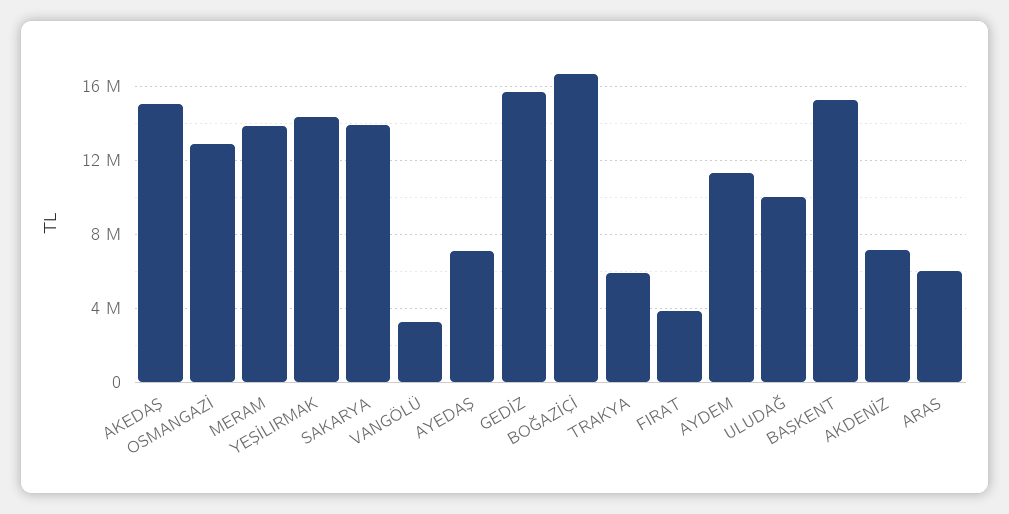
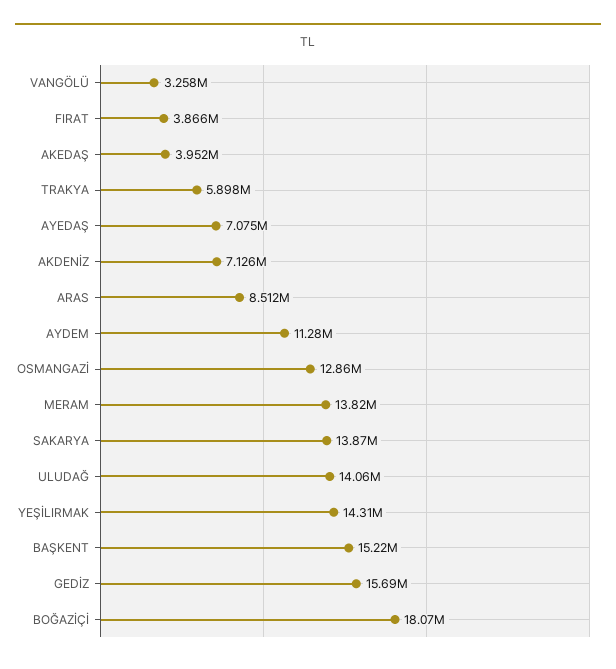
AKEDAŞ: 15000000 -> 3952000
BOĞAZİÇİ: 16500000 -> 18070000
ULUDAĞ: 10000000 -> 14060000
ARAS: 6000000 -> 8512000

